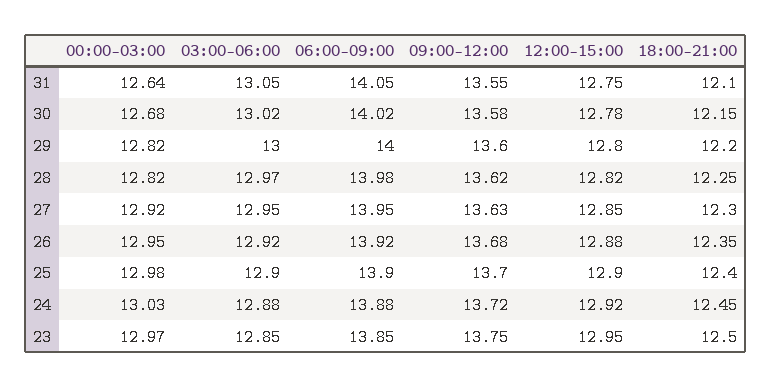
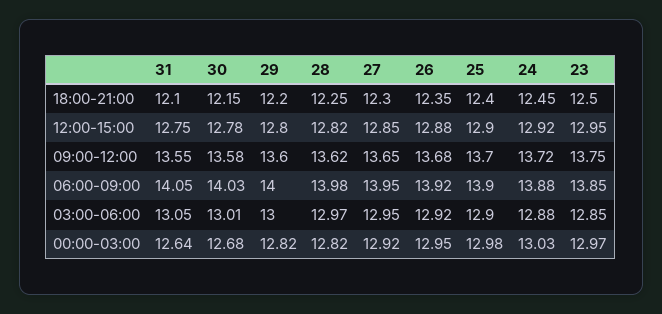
03:00-06:00, 30: 13.02 -> 13.01
06:00-09:00, 30: 14.02 -> 14.03
09:00-12:00, 27: 13.63 -> 13.65

